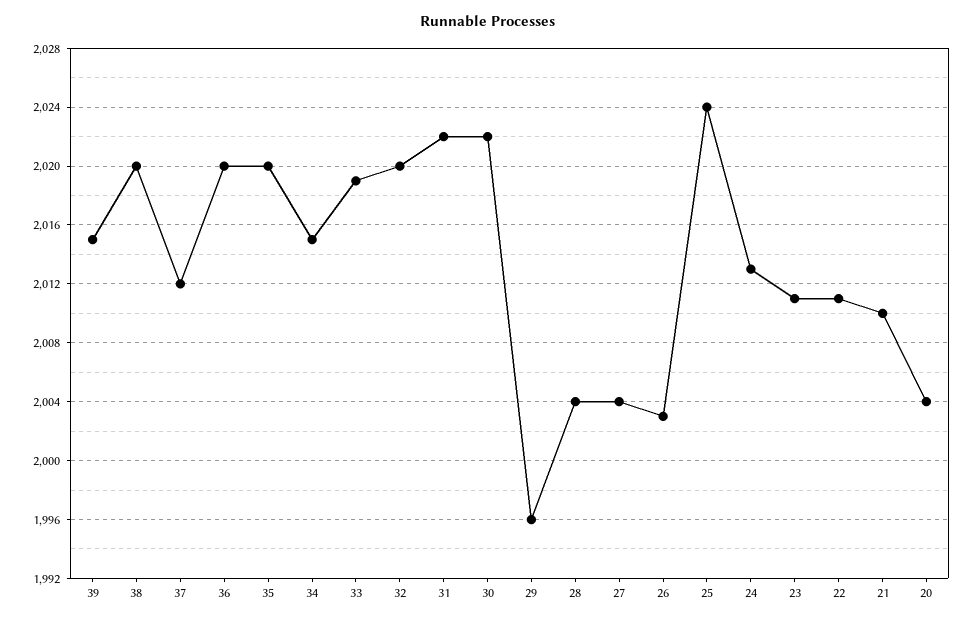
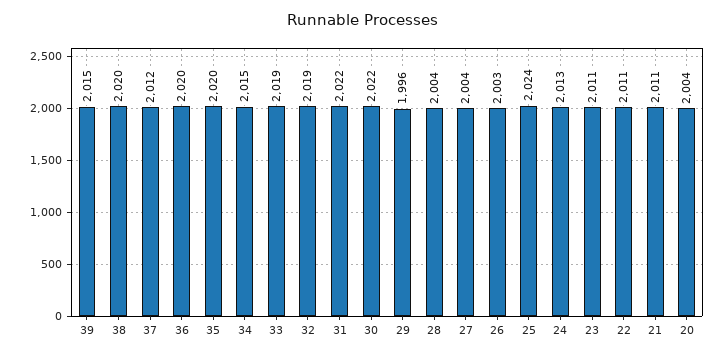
32: 2020 -> 2019
21: 2010 -> 2011

